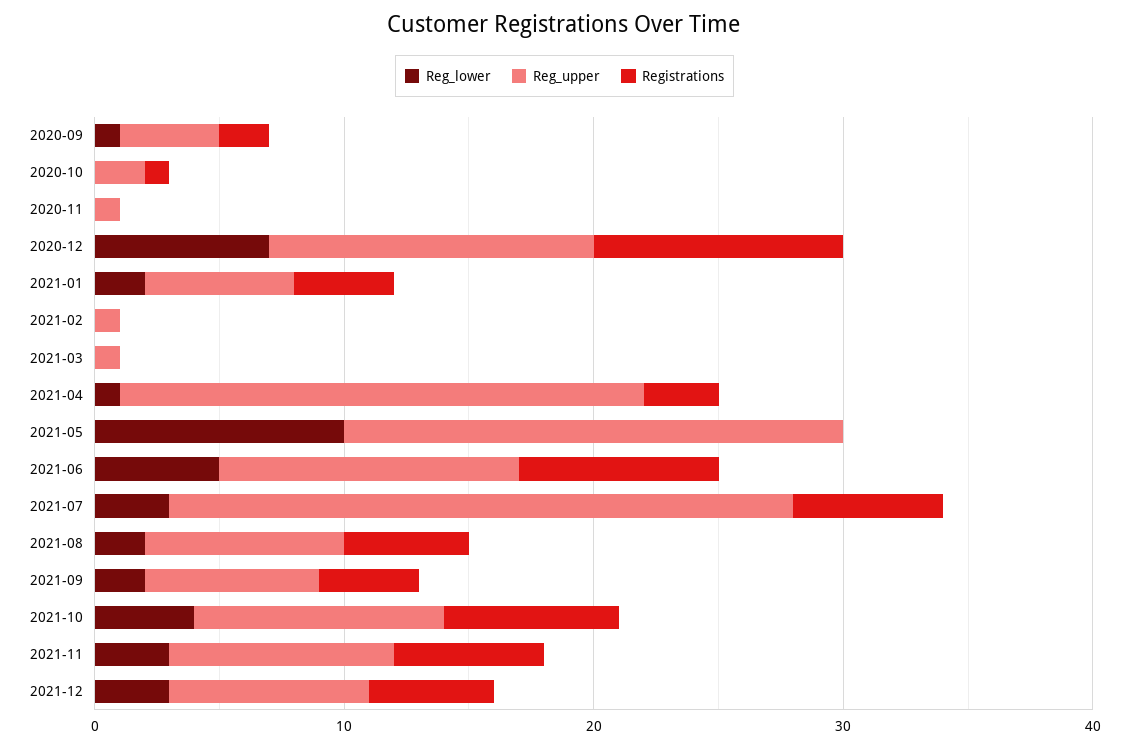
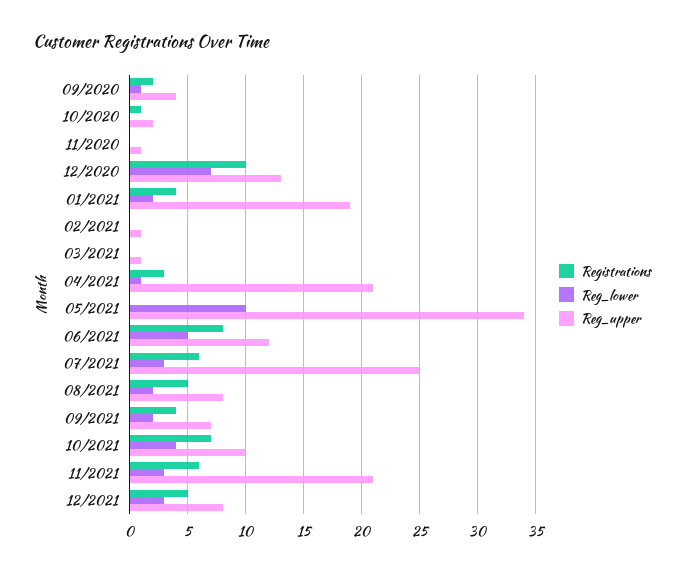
Reg_upper, 2021-01: 6 -> 19
Reg_upper, 2021-05: 20 -> 34
Reg_upper, 2021-11: 9 -> 21

